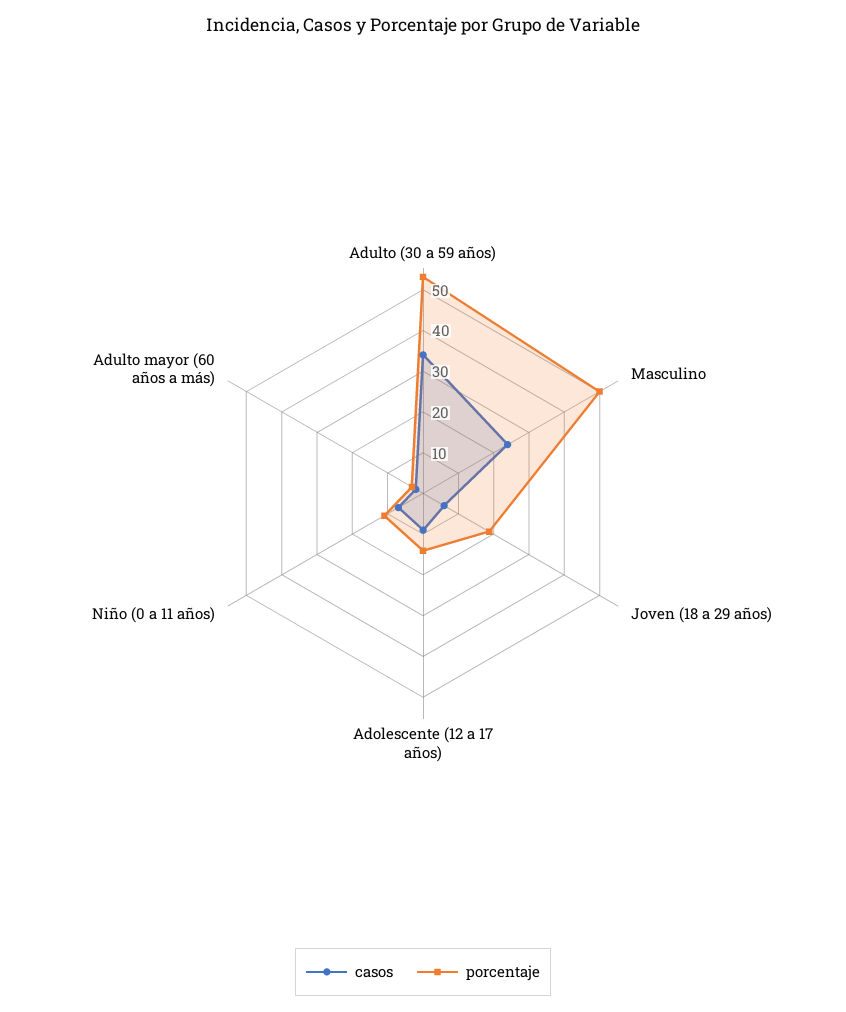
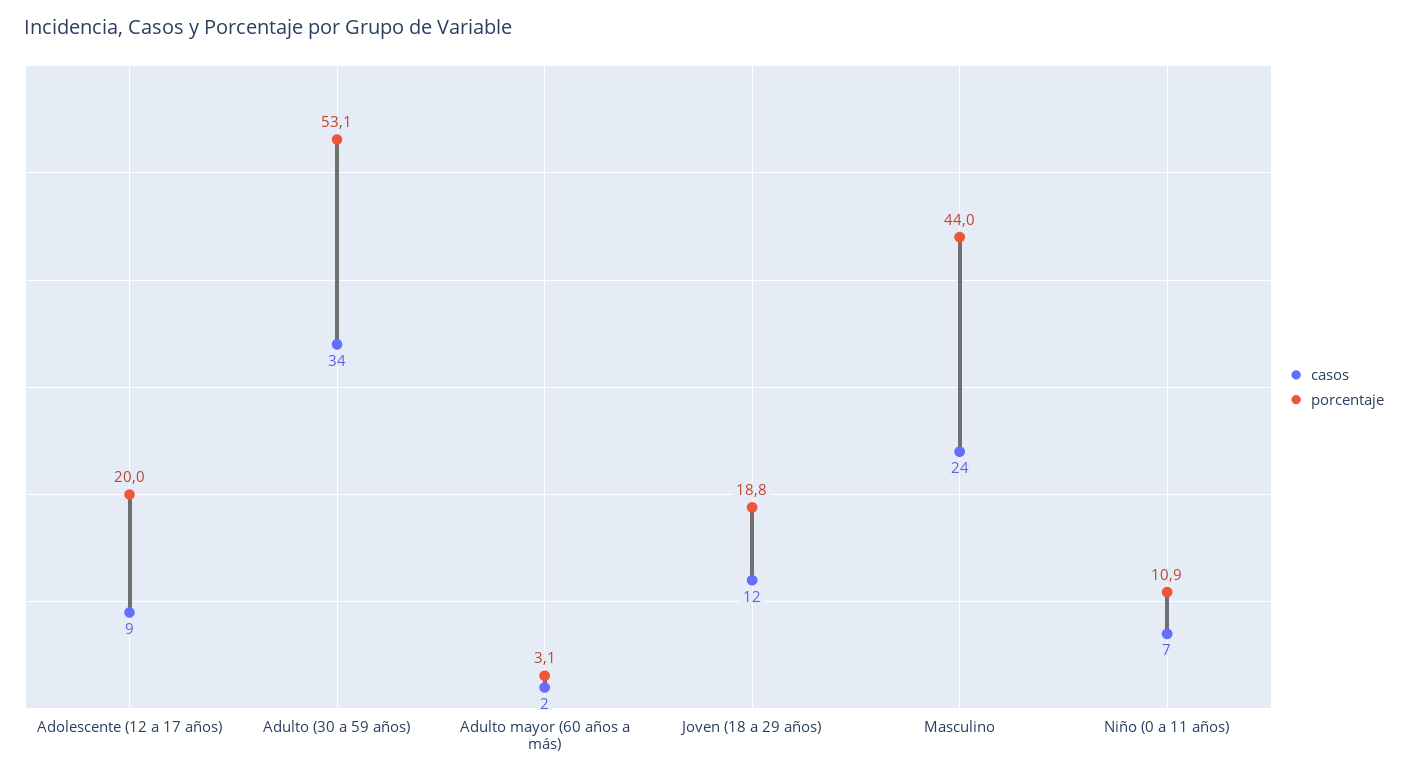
porcentaje, Masculino: 50 -> 44
casos, Joven (18 a 29 años): 6 -> 12
porcentaje, Adolescente (12 a 17 años): 14 -> 20

